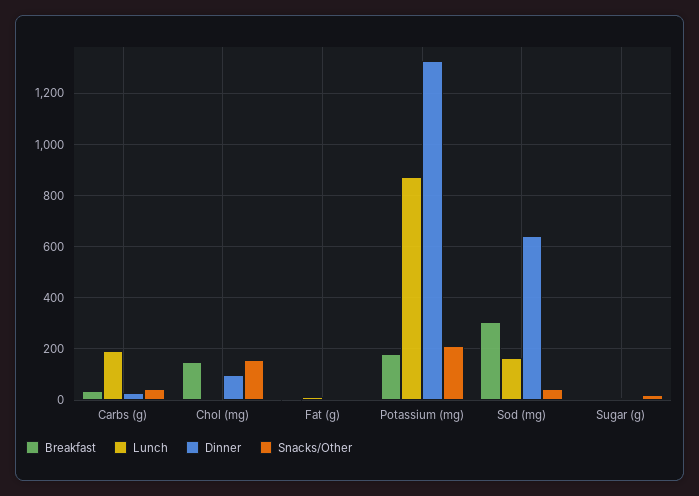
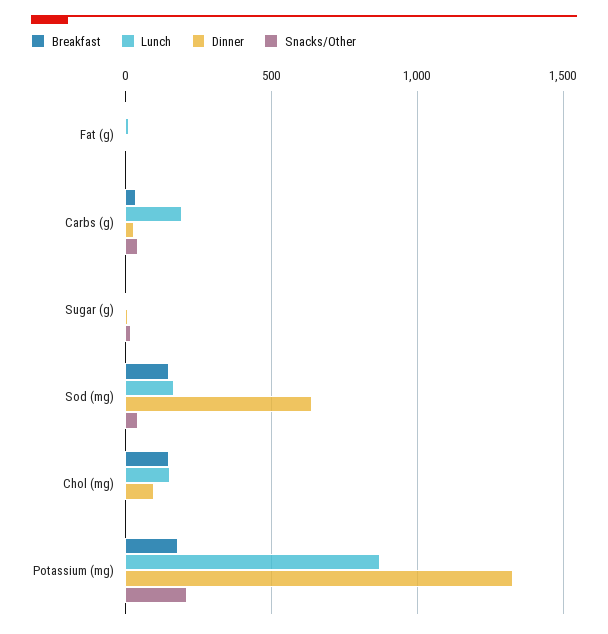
Lunch, Chol (mg): 0 -> 150
Snacks/Other, Chol (mg): 150 -> 0
Breakfast, Sod (mg): 300 -> 150

